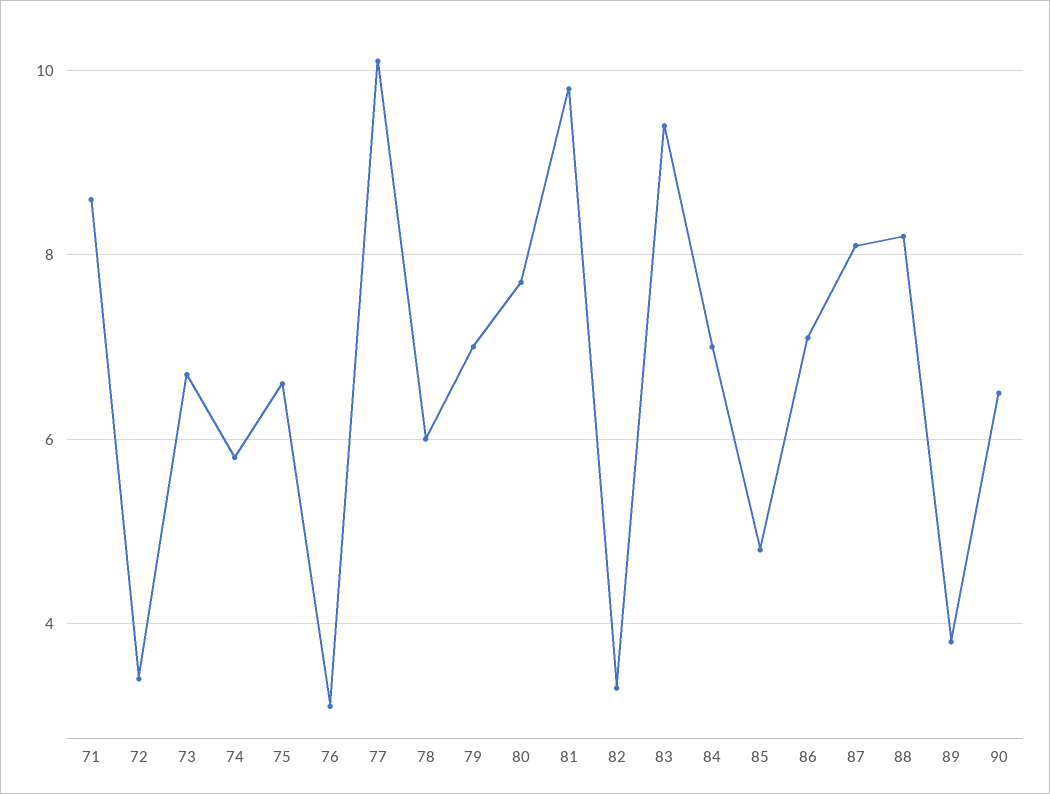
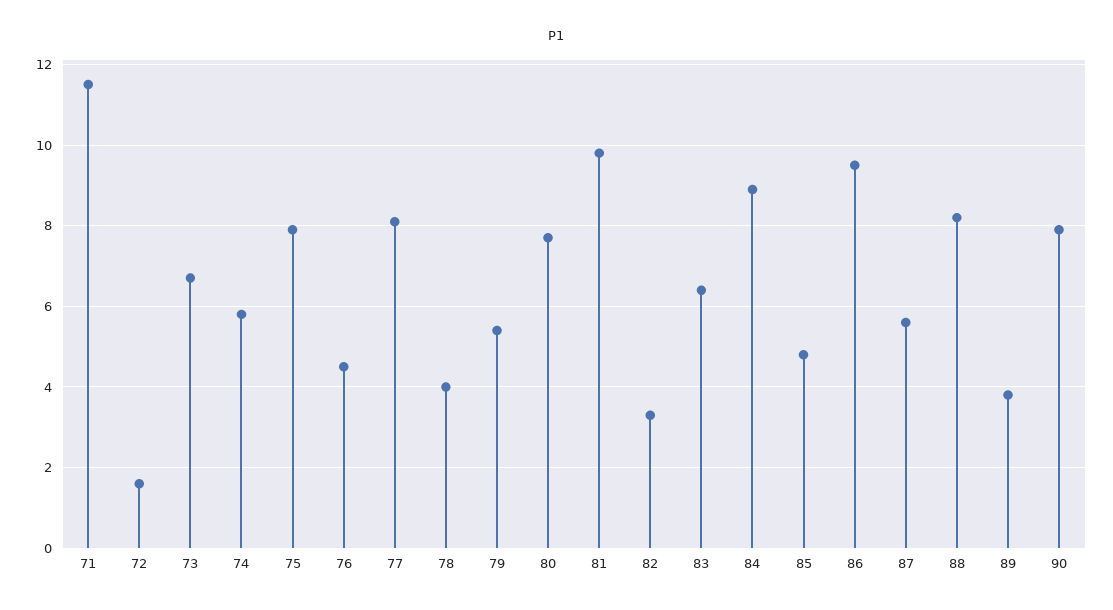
71: 8.5 -> 11.5
72: 3.5 -> 1.5
75: 6.5 -> 8
76: 3 -> 4.5
77: 10 -> 8
78: 6 -> 4
79: 7 -> 5.5
83: 9.5 -> 6.5
84: 7 -> 9
86: 7 -> 9.5
87: 8 -> 5.5
90: 6.5 -> 8

